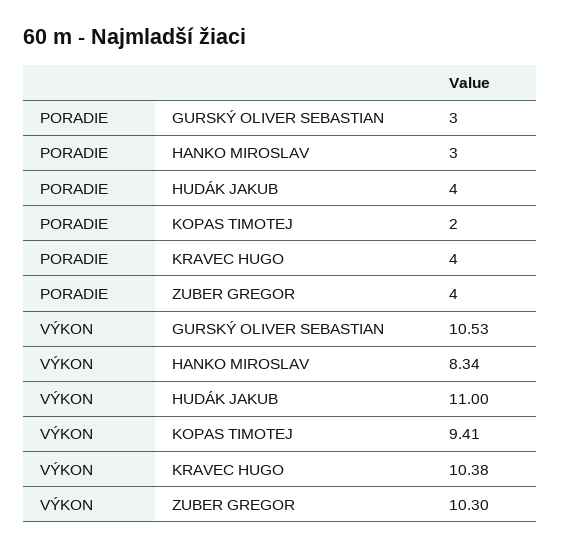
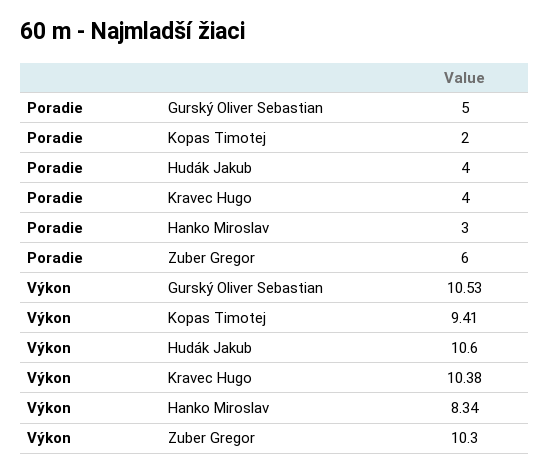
PORADIE, GURSKÝ OLIVER SEBASTIAN: 3 -> 5
PORADIE, ZUBER GREGOR: 4 -> 6
VÝKON, HUDÁK JAKUB: 11 -> 10.6

